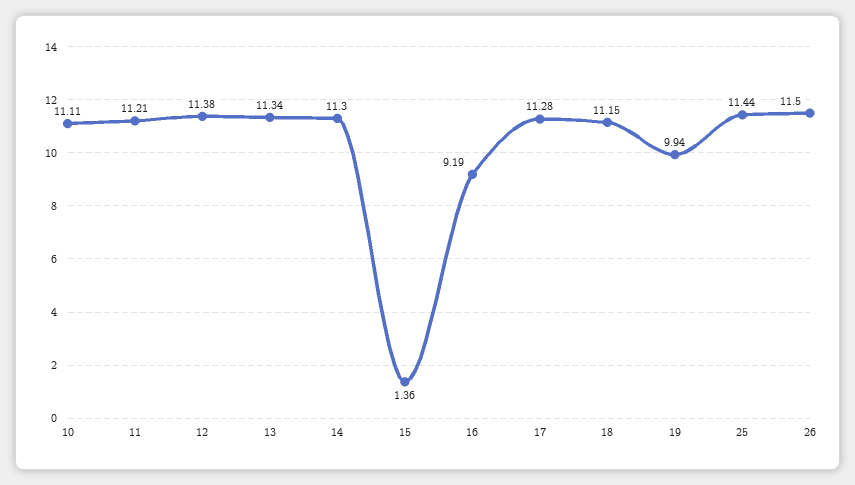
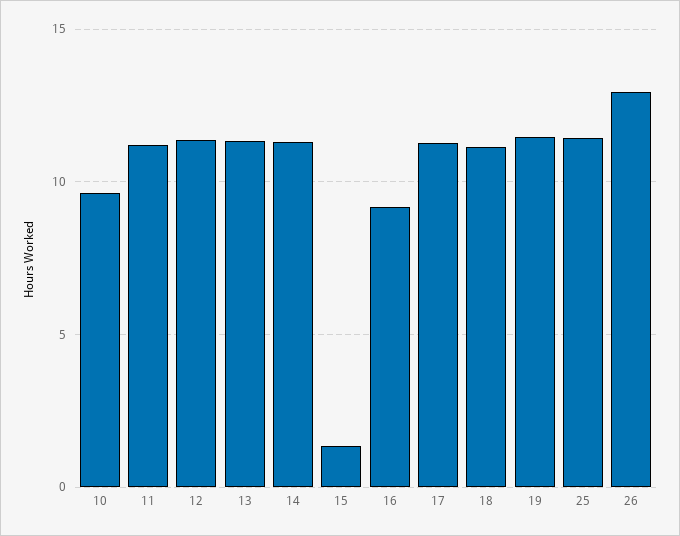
10: 11.11 -> 9.5
19: 9.94 -> 11.5
26: 11.5 -> 13

